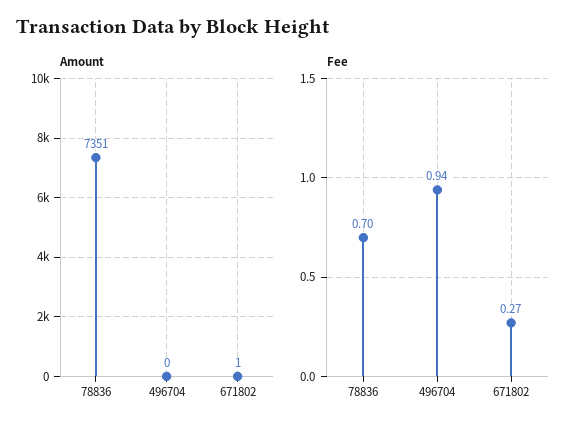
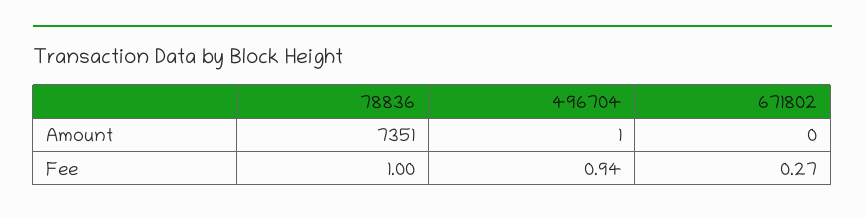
Amount, 496704: 0 -> 1
Amount, 671802: 1 -> 0
Fee, 78836: 0.7 -> 1

